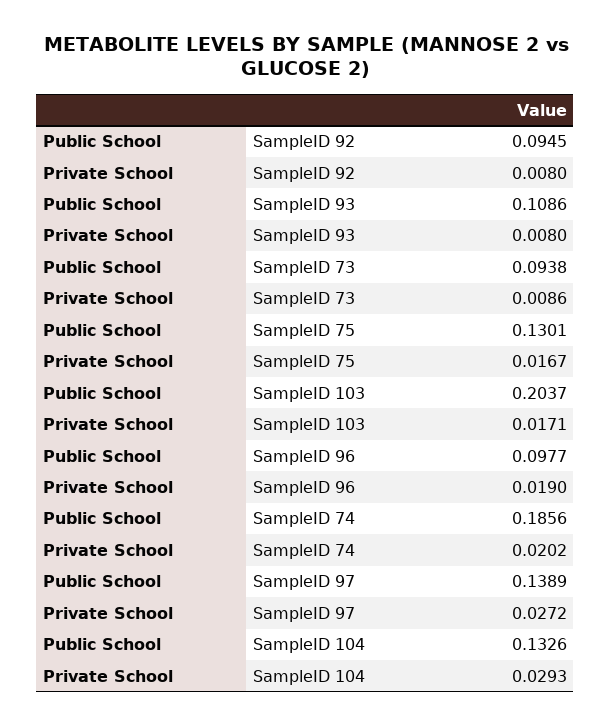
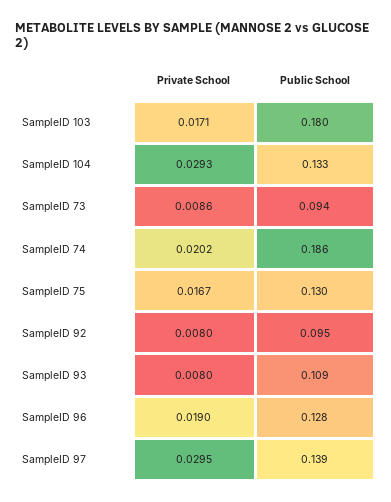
Public School, SampleID 103: 0.2037 -> 0.18
Public School, SampleID 96: 0.0977 -> 0.128
Private School, SampleID 97: 0.0272 -> 0.0295

